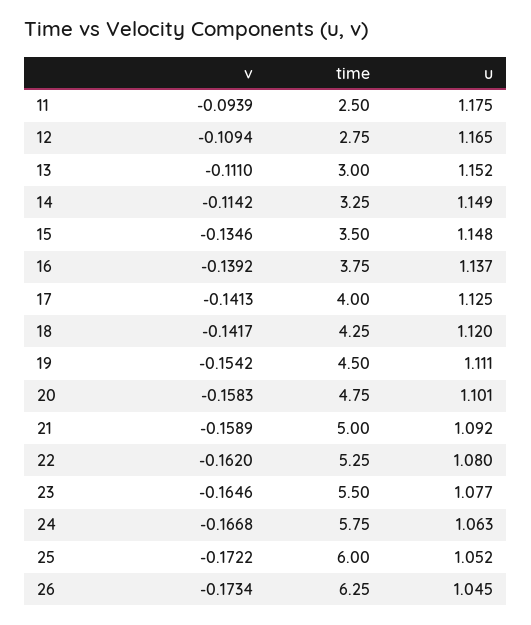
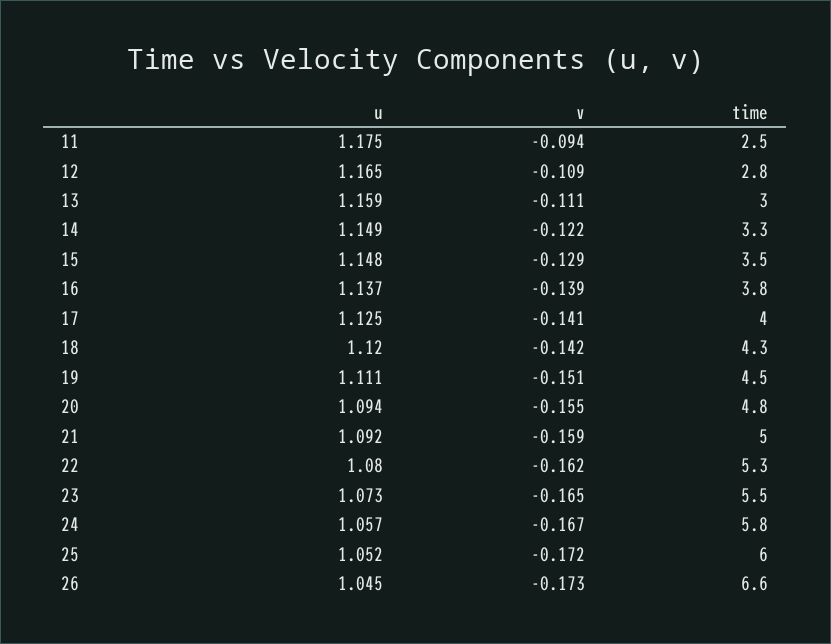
u, 13: 1.152 -> 1.159
v, 14: -0.1142 -> -0.122
v, 15: -0.1346 -> -0.129
v, 19: -0.1542 -> -0.151
v, 20: -0.1583 -> -0.155
u, 20: 1.101 -> 1.094
u, 23: 1.077 -> 1.073
u, 24: 1.063 -> 1.057
time, 26: 6.25 -> 6.6

